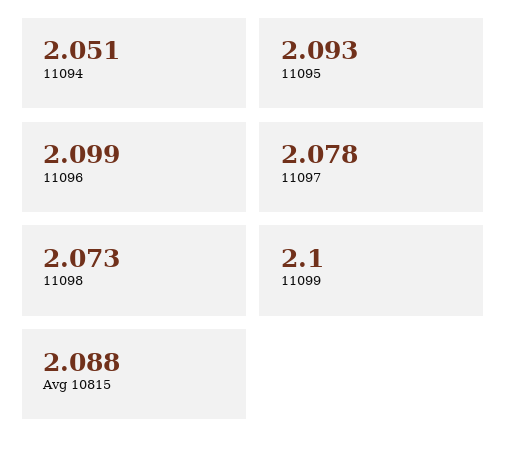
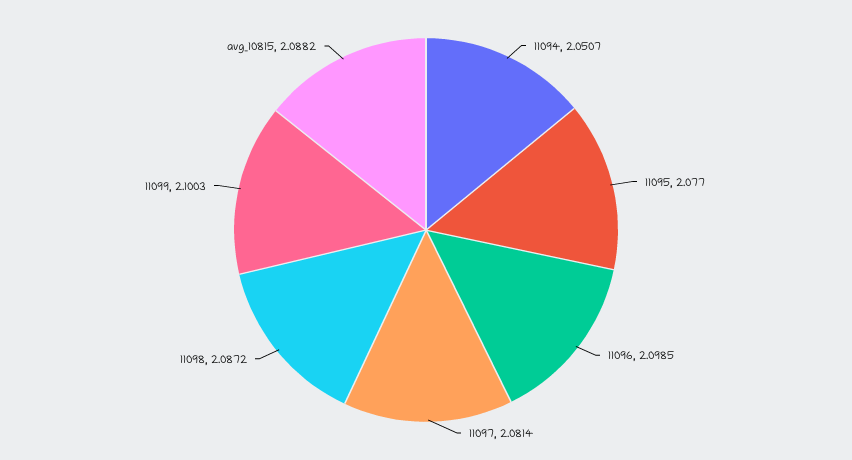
11095: 2.093 -> 2.077
11097: 2.078 -> 2.0814
11098: 2.073 -> 2.0872

